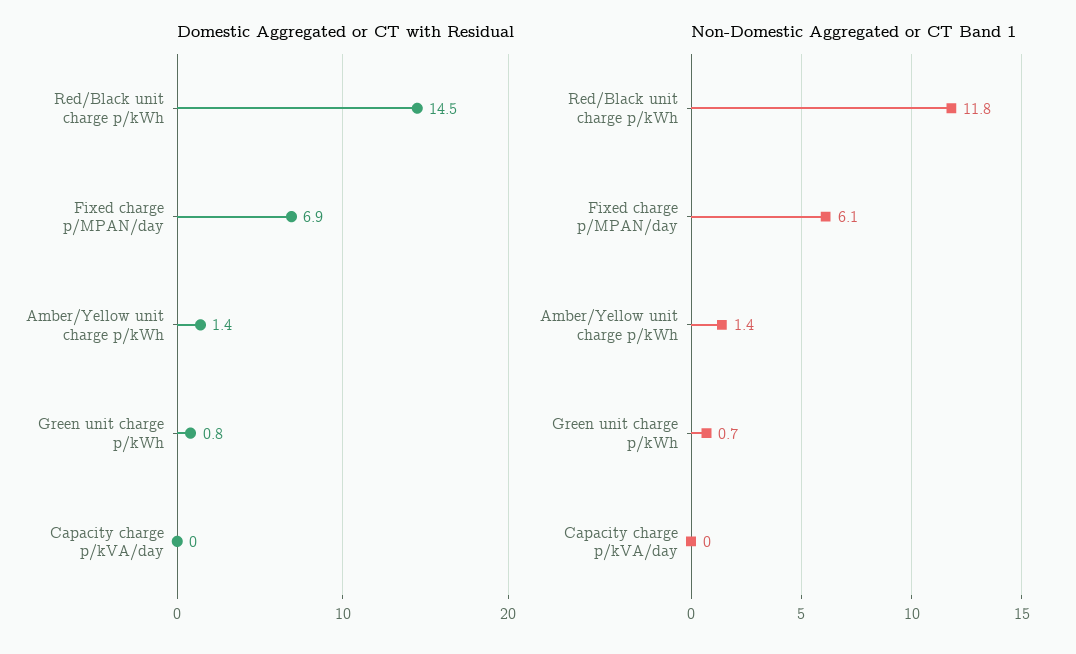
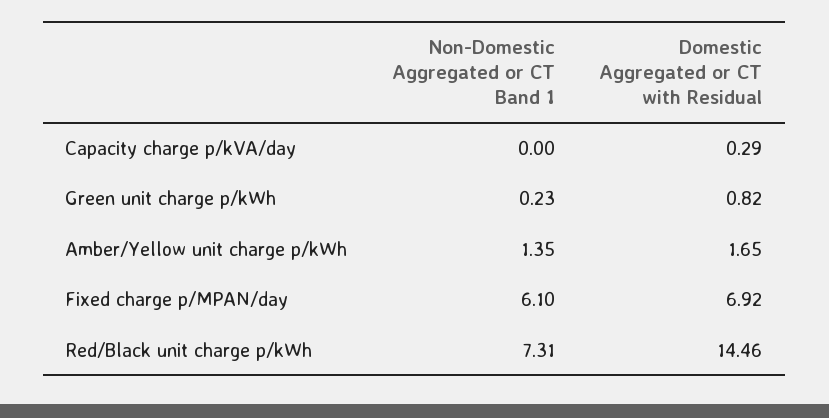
Domestic Aggregated or CT with Residual, Amber/Yellow unit charge p/kWh: 1.4 -> 1.65
Domestic Aggregated or CT with Residual, Capacity charge p/kVA/day: 0 -> 0.29
Non-Domestic Aggregated or CT Band 1, Red/Black unit charge p/kWh: 11.8 -> 7.31
Non-Domestic Aggregated or CT Band 1, Green unit charge p/kWh: 0.7 -> 0.23

